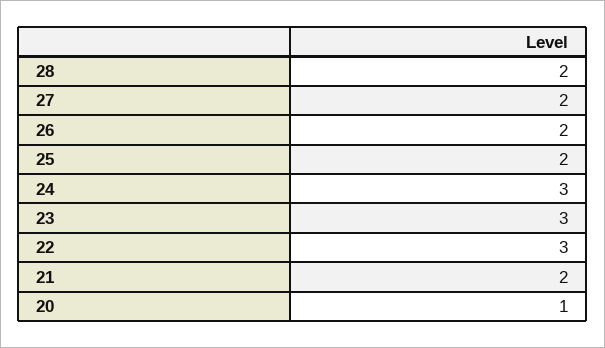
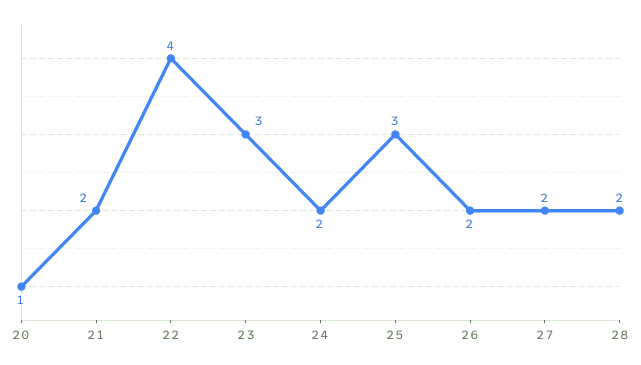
25: 2 -> 3
24: 3 -> 2
22: 3 -> 4

